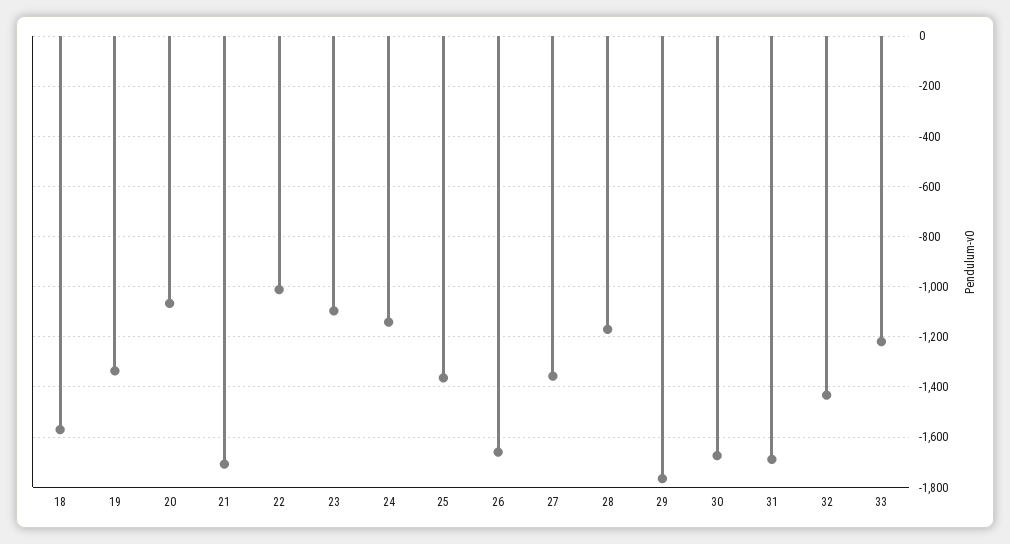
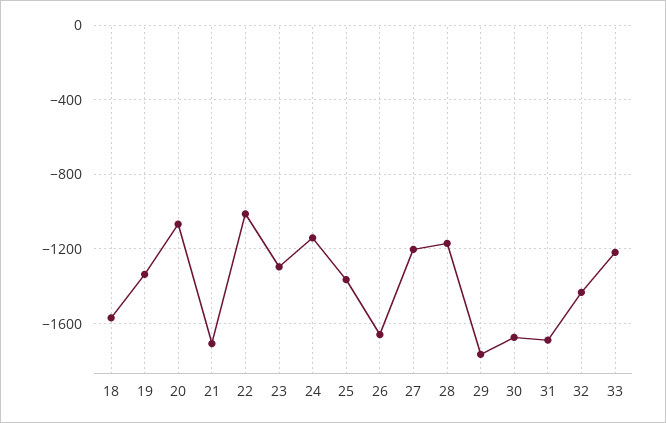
23: -1100 -> -1300
27: -1350 -> -1200

